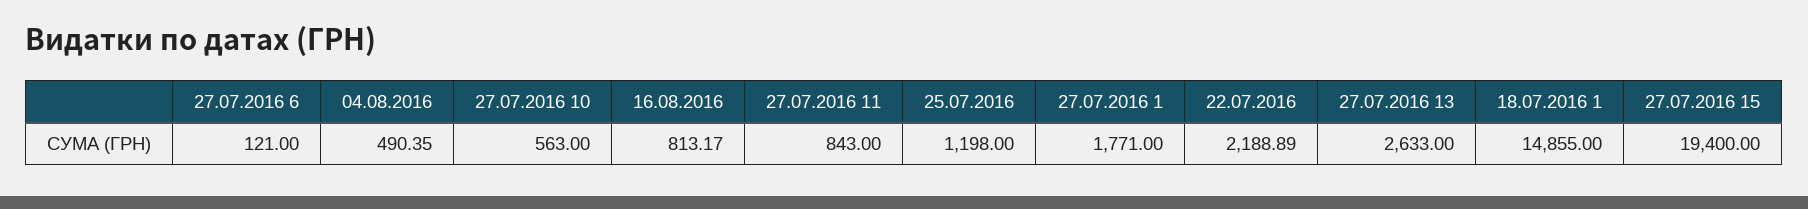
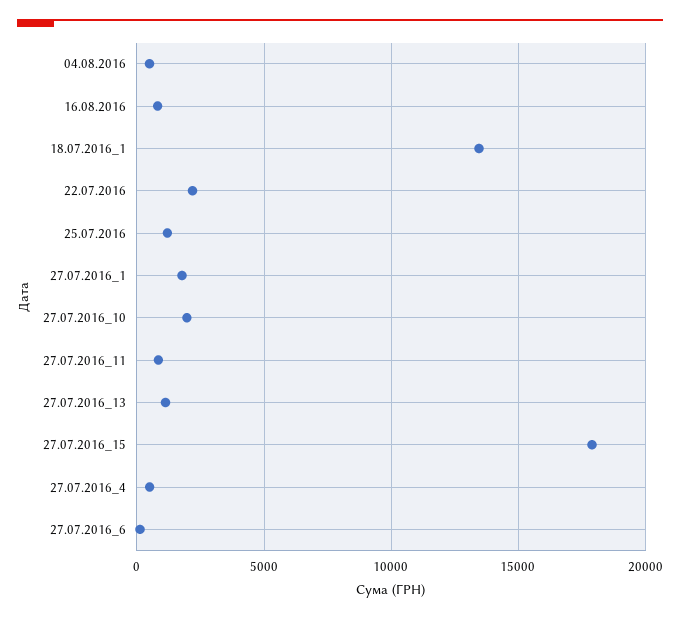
27.07.2016 10: 563 -> 2000
27.07.2016 13: 2633 -> 1000
18.07.2016 1: 14855 -> 13500
27.07.2016 15: 19400 -> 18000
27.07.2016_4: none -> 500

